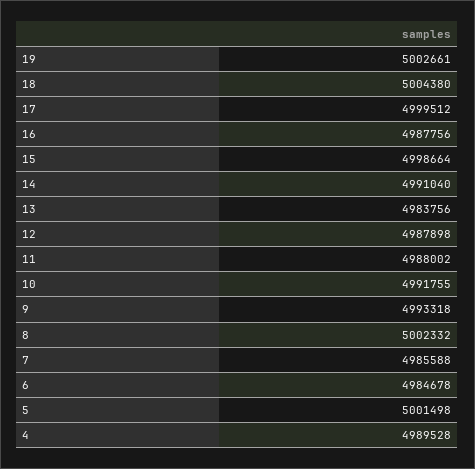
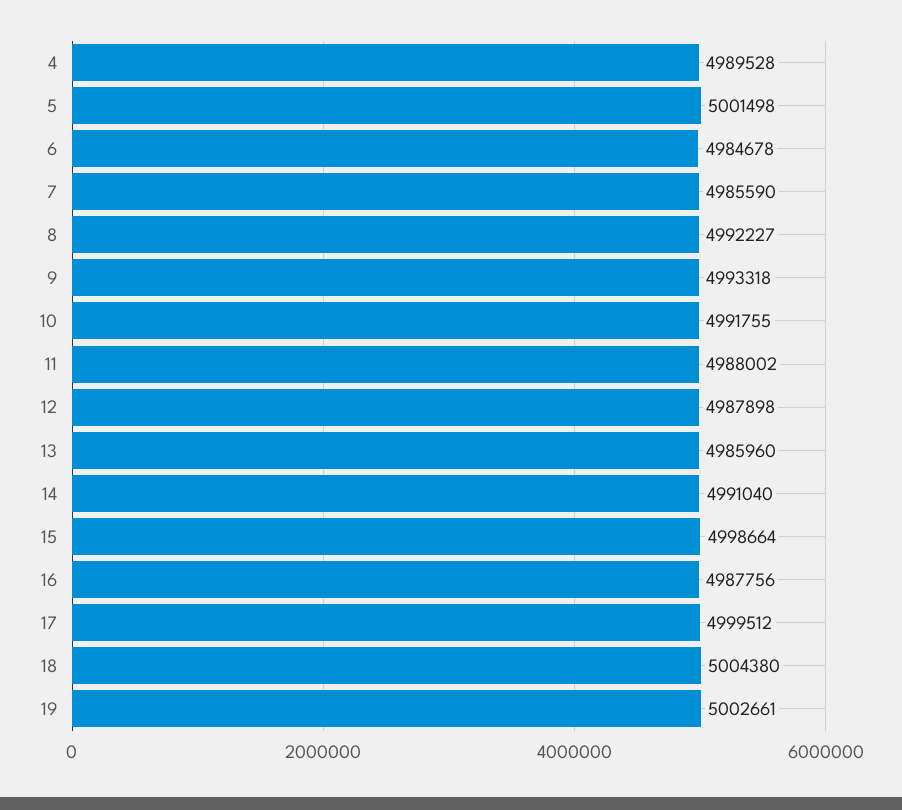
13: 4983756 -> 4985960
8: 5002332 -> 4992227
7: 4985588 -> 4985590

